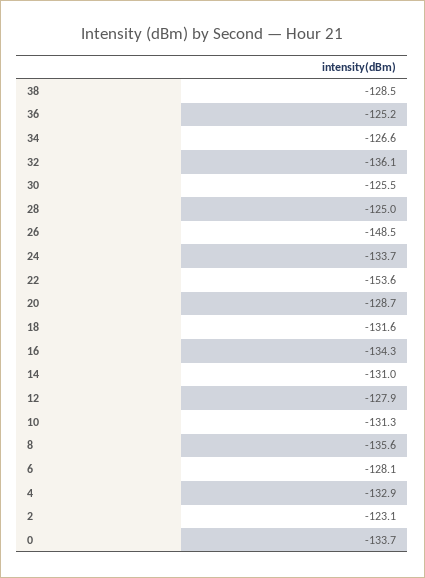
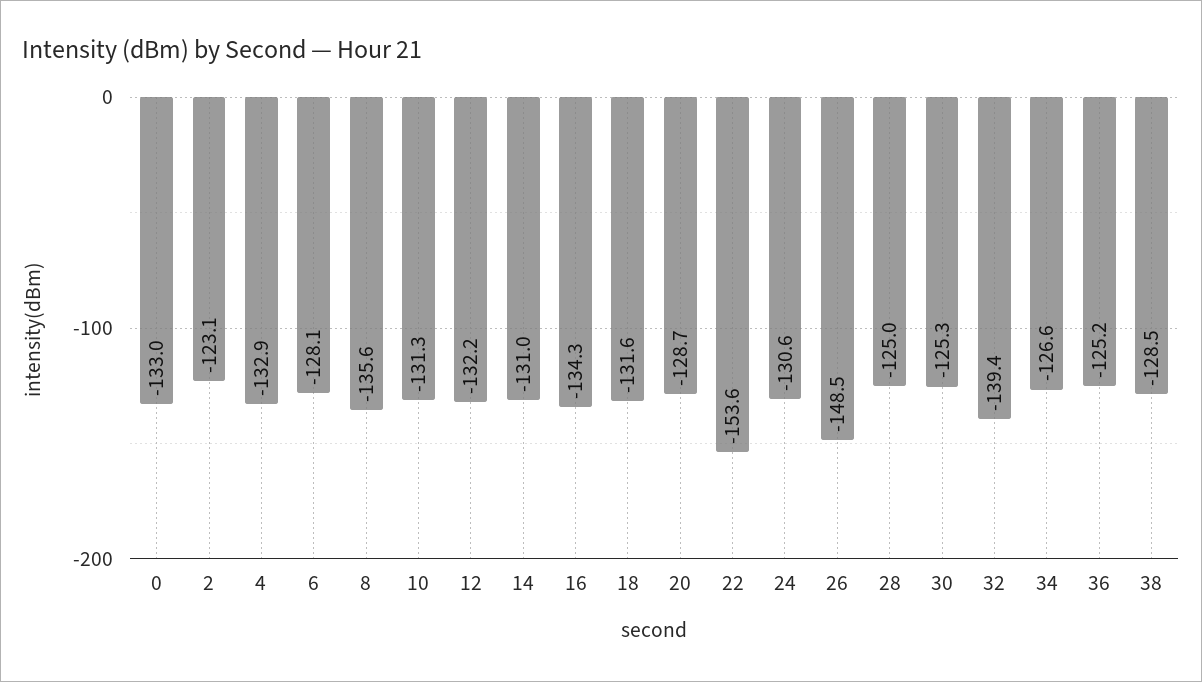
32: -136.1 -> -139.4
30: -125.5 -> -125.3
24: -133.7 -> -130.6
12: -127.9 -> -132.2
0: -133.7 -> -133

